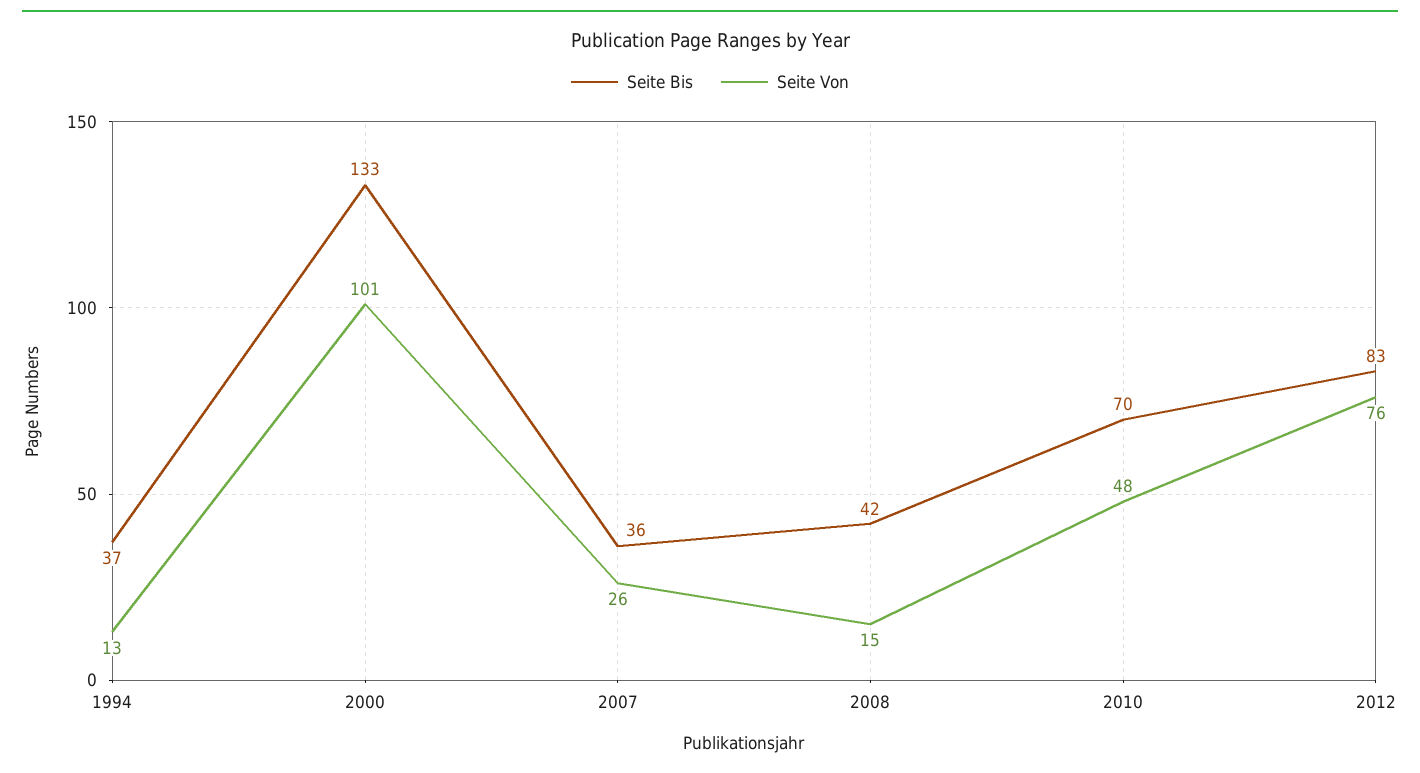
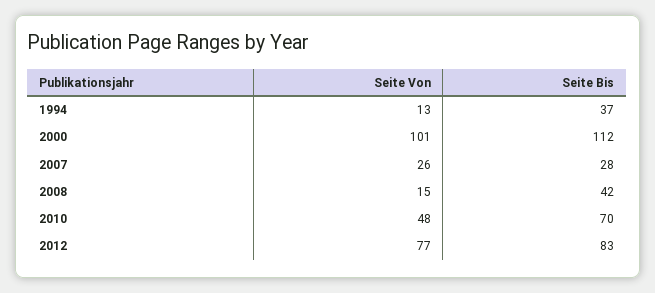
Seite Bis, 2000: 133 -> 112
Seite Bis, 2007: 36 -> 28
Seite Von, 2012: 76 -> 77

